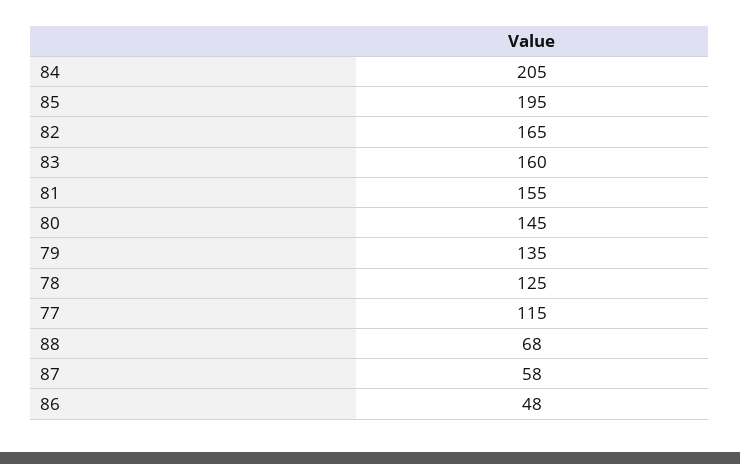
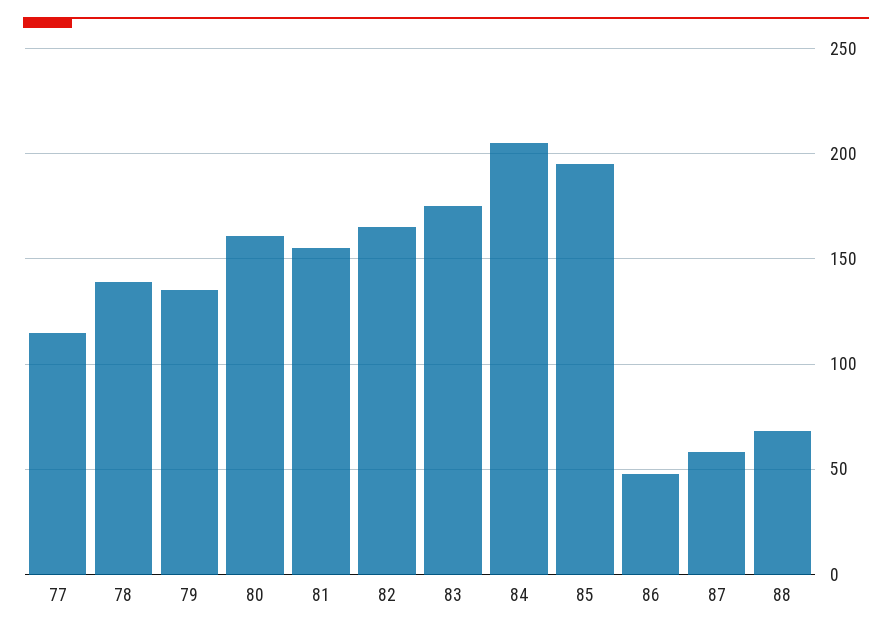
83: 160 -> 175
80: 145 -> 160
78: 125 -> 140

